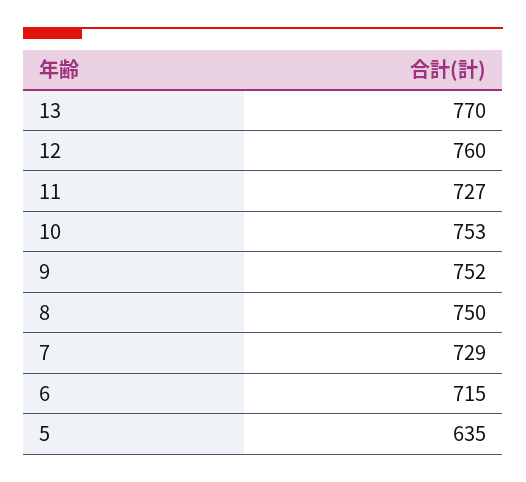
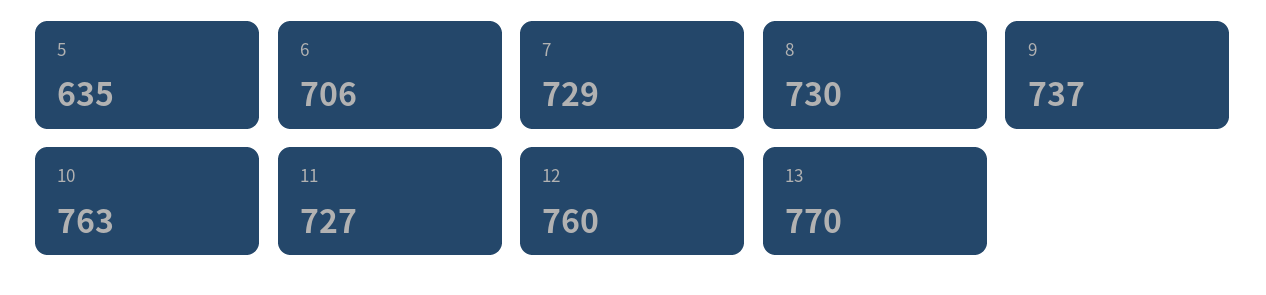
10: 753 -> 763
9: 752 -> 737
8: 750 -> 730
6: 715 -> 706

